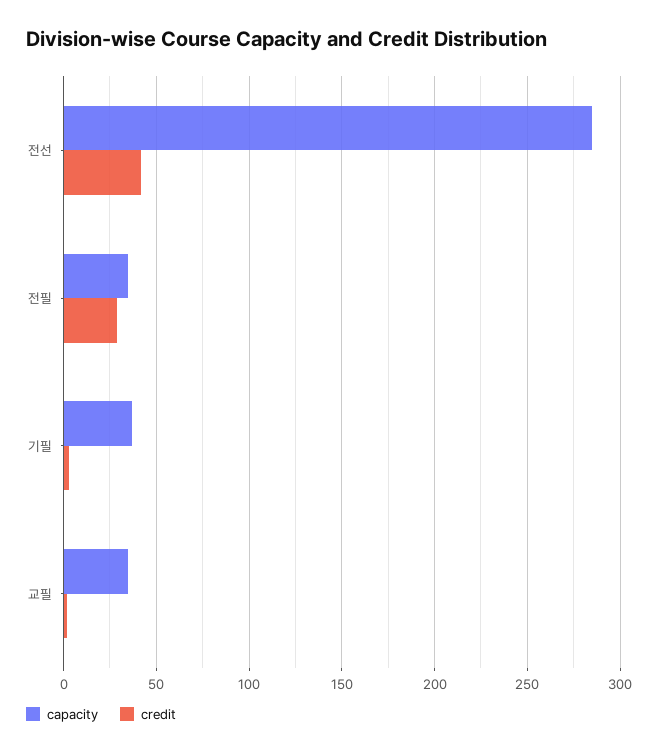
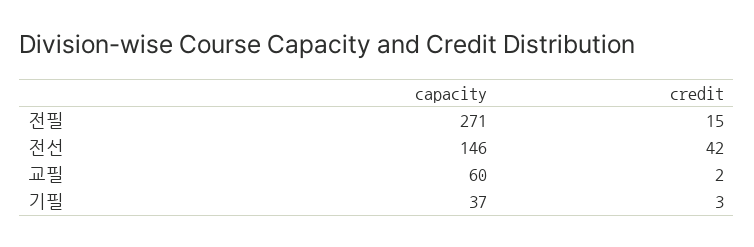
capacity, 전선: 285 -> 146
capacity, 전필: 35 -> 271
credit, 전필: 30 -> 15
capacity, 교필: 35 -> 60

